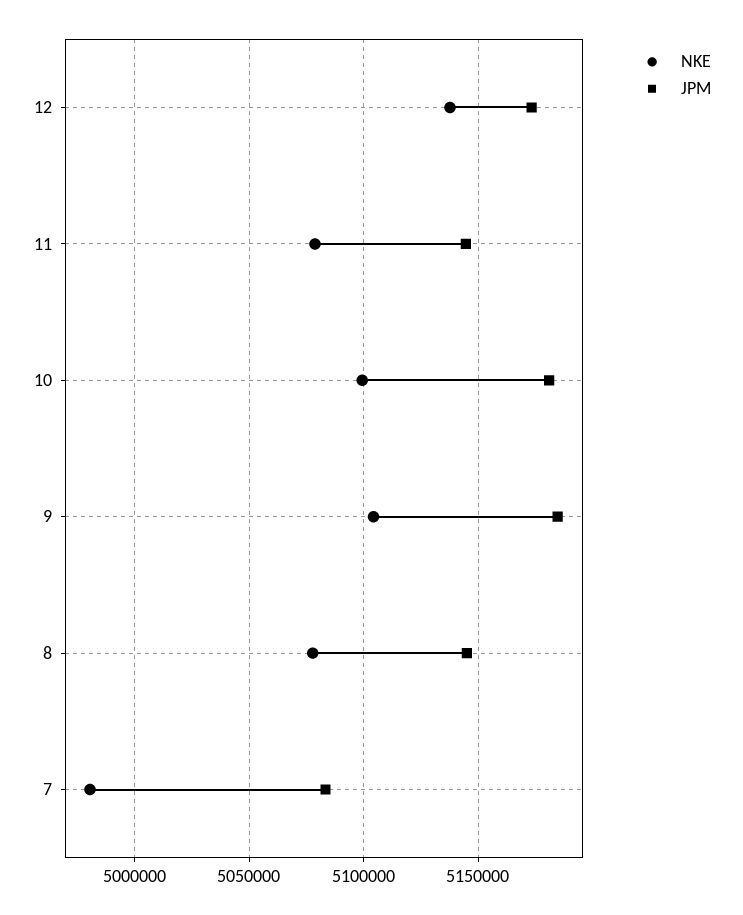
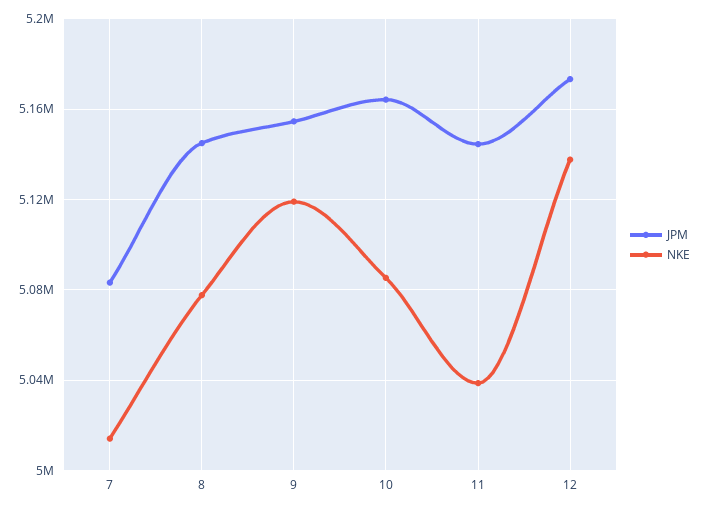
NKE, 11: 5080000 -> 5040000
NKE, 10: 5100000 -> 5085000
JPM, 10: 5180000 -> 5165000
NKE, 9: 5105000 -> 5120000
JPM, 9: 5185000 -> 5155000
NKE, 7: 4980000 -> 5015000

